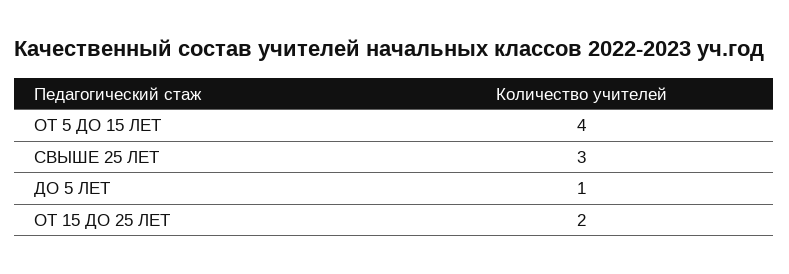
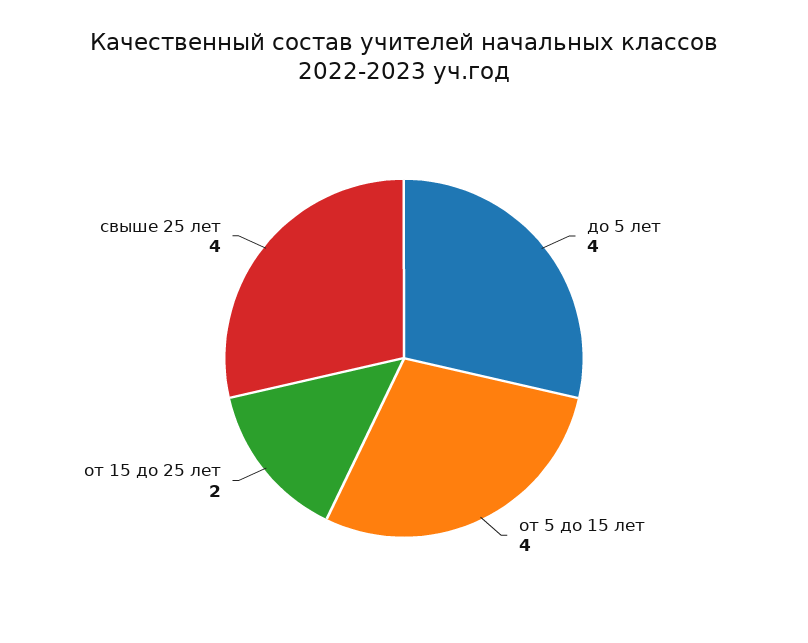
СВЫШЕ 25 ЛЕТ: 3 -> 4
ДО 5 ЛЕТ: 1 -> 4

